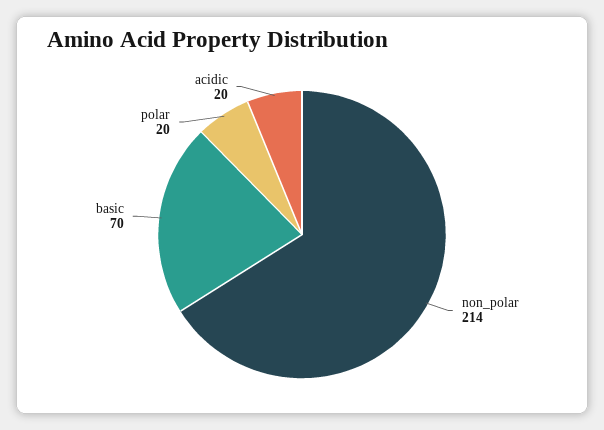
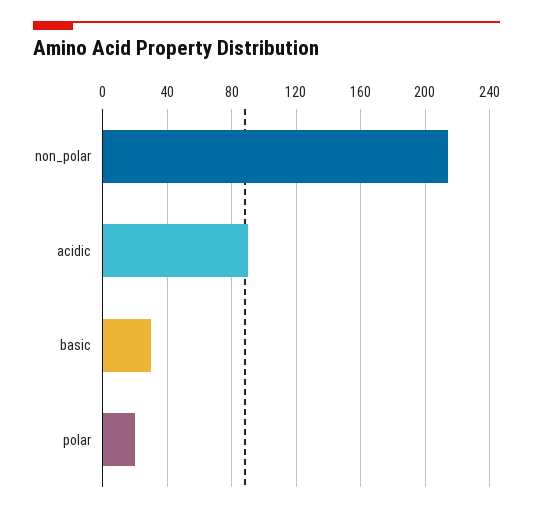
basic: 70 -> 30
acidic: 20 -> 90

